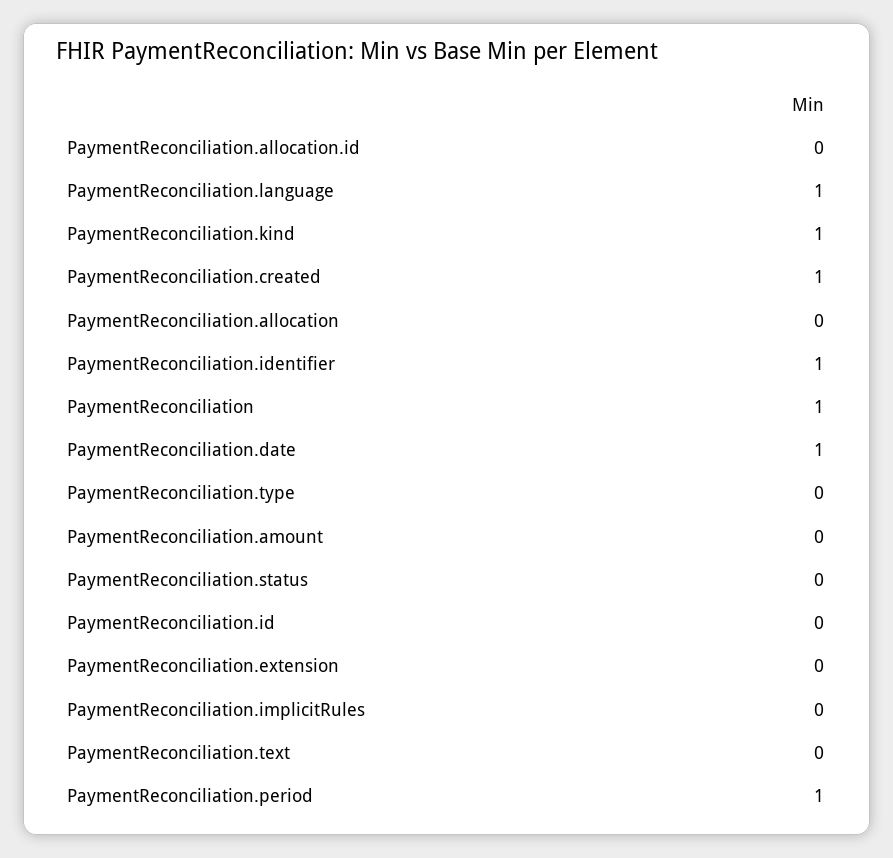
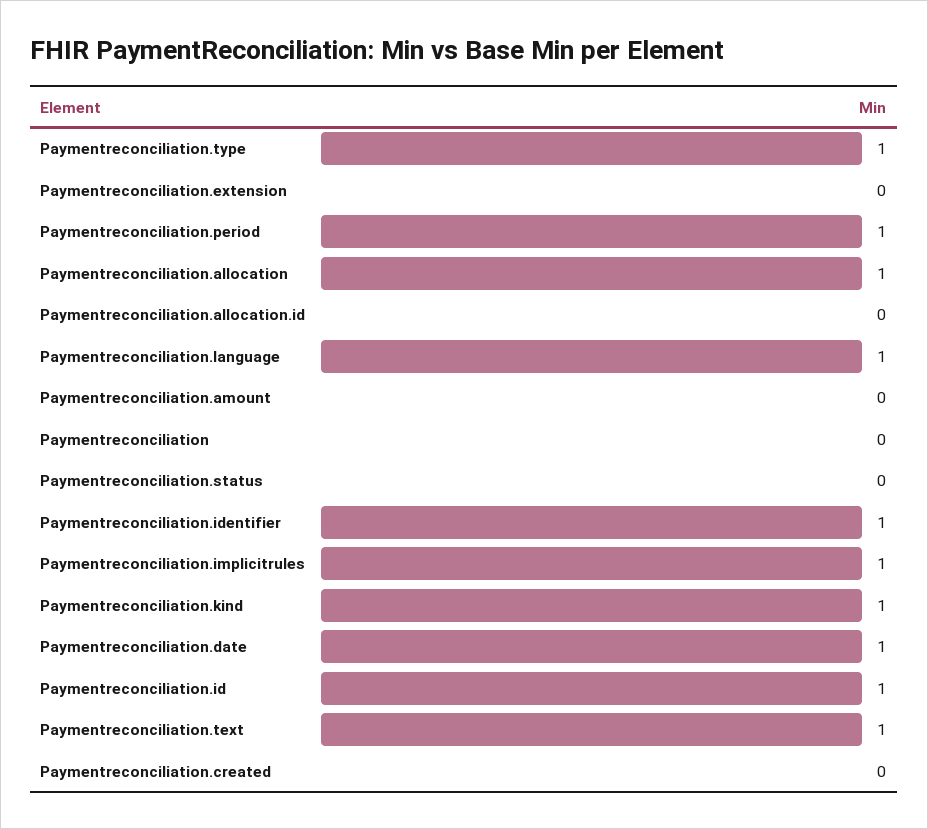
PaymentReconciliation.created: 1 -> 0
PaymentReconciliation.allocation: 0 -> 1
PaymentReconciliation: 1 -> 0
PaymentReconciliation.type: 0 -> 1
PaymentReconciliation.id: 0 -> 1
PaymentReconciliation.implicitRules: 0 -> 1
PaymentReconciliation.text: 0 -> 1

